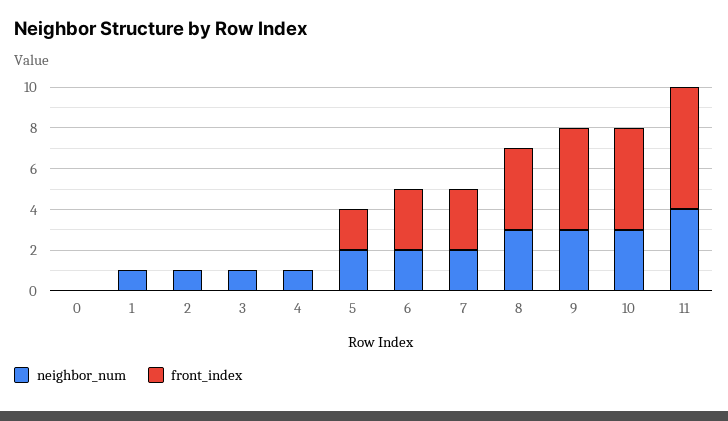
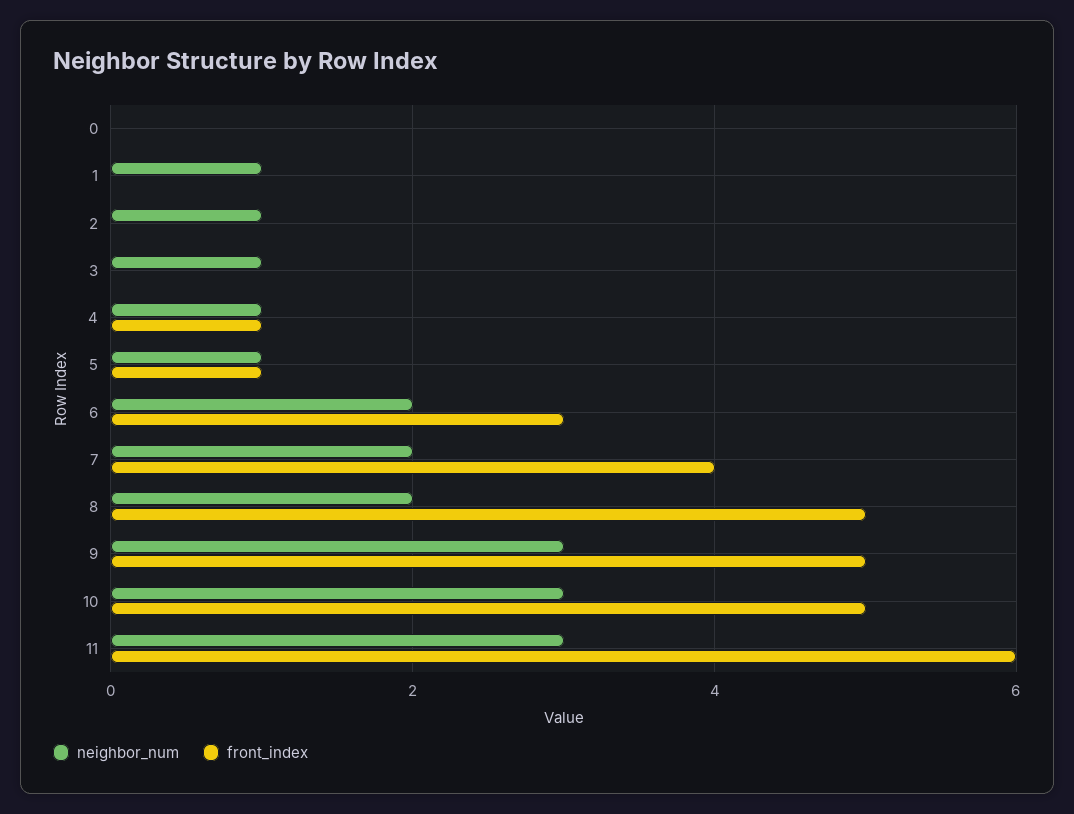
front_index, 4: 0 -> 1
neighbor_num, 5: 2 -> 1
front_index, 5: 2 -> 1
front_index, 7: 3 -> 4
neighbor_num, 8: 3 -> 2
front_index, 8: 4 -> 5
neighbor_num, 11: 4 -> 3

